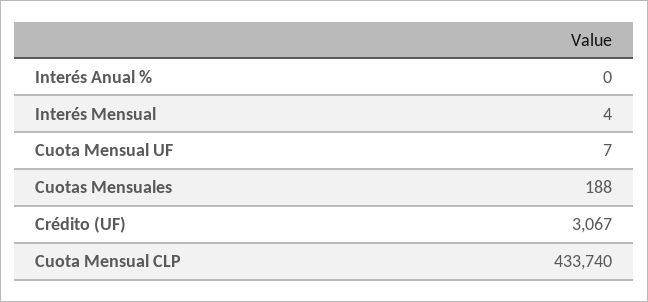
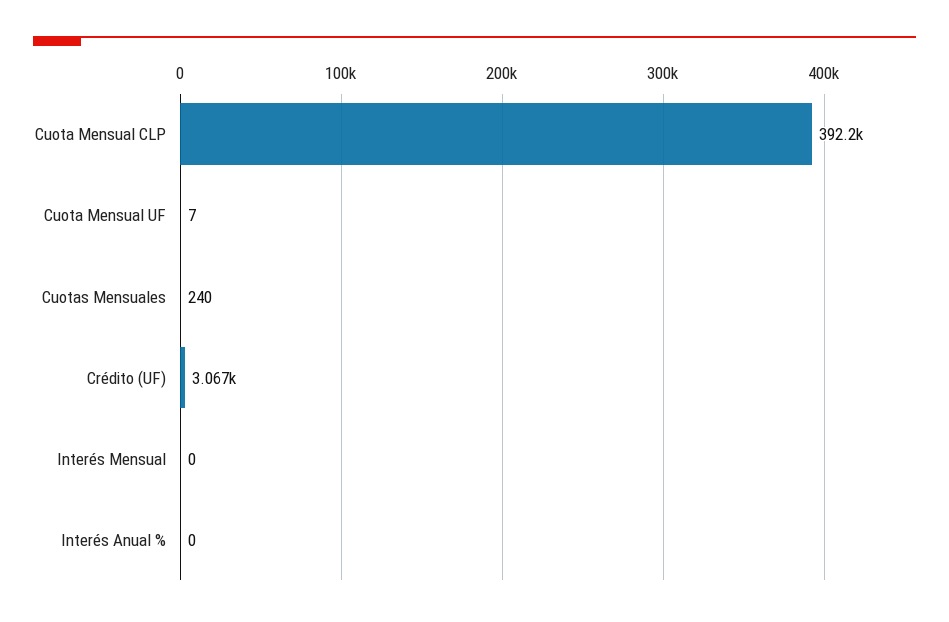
Interés Mensual: 4 -> 0
Cuotas Mensuales: 188 -> 240
Cuota Mensual CLP: 433740 -> 392200

